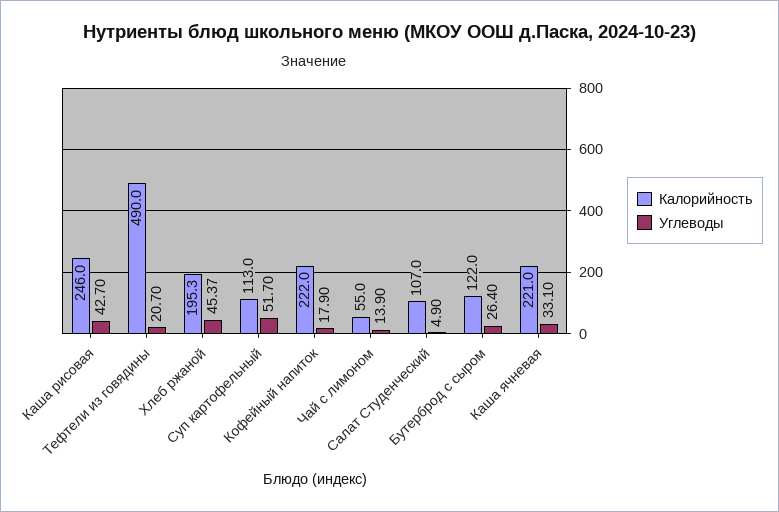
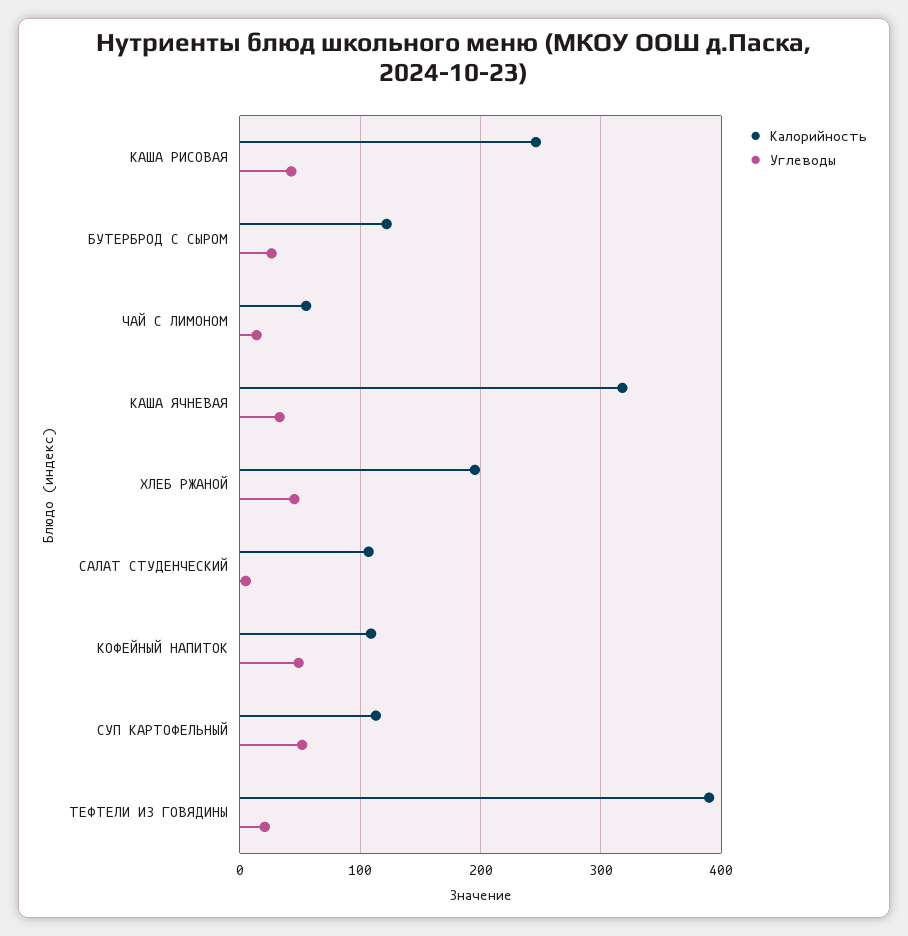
Калорийность, Тефтели из говядины: 490 -> 390
Калорийность, Кофейный напиток: 222 -> 110
Углеводы, Кофейный напиток: 17.9 -> 50
Калорийность, Каша ячневая: 221 -> 320

